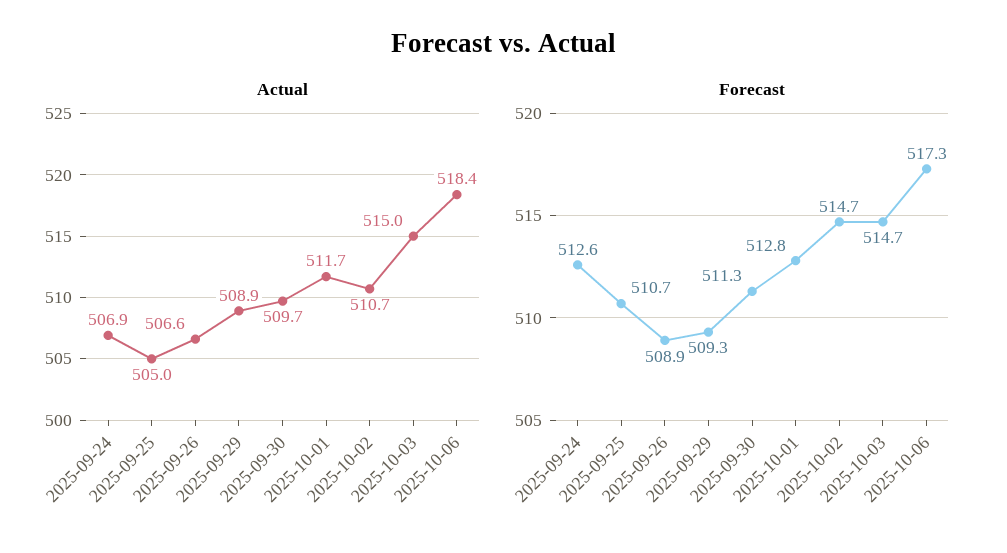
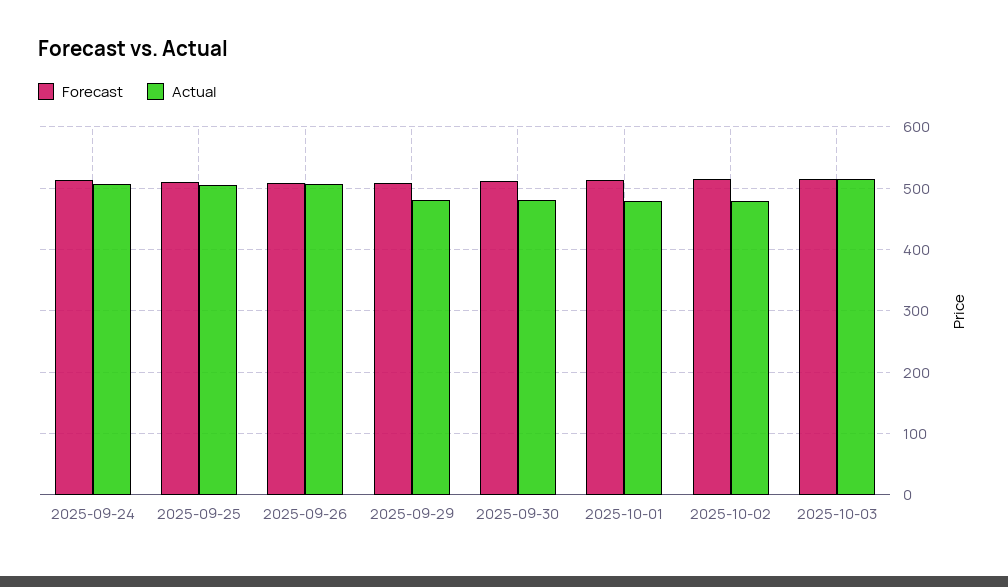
Actual, 2025-09-29: 508.9 -> 480
Actual, 2025-09-30: 509.7 -> 480
Actual, 2025-10-01: 511.7 -> 480
Actual, 2025-10-02: 510.7 -> 480
Actual, 2025-10-06: 518.4 -> none
Forecast, 2025-10-06: 517.3 -> none

